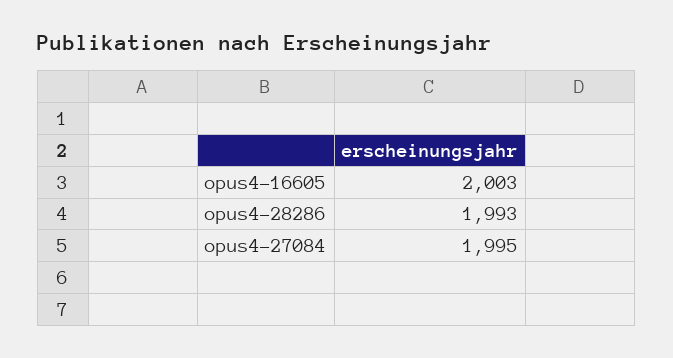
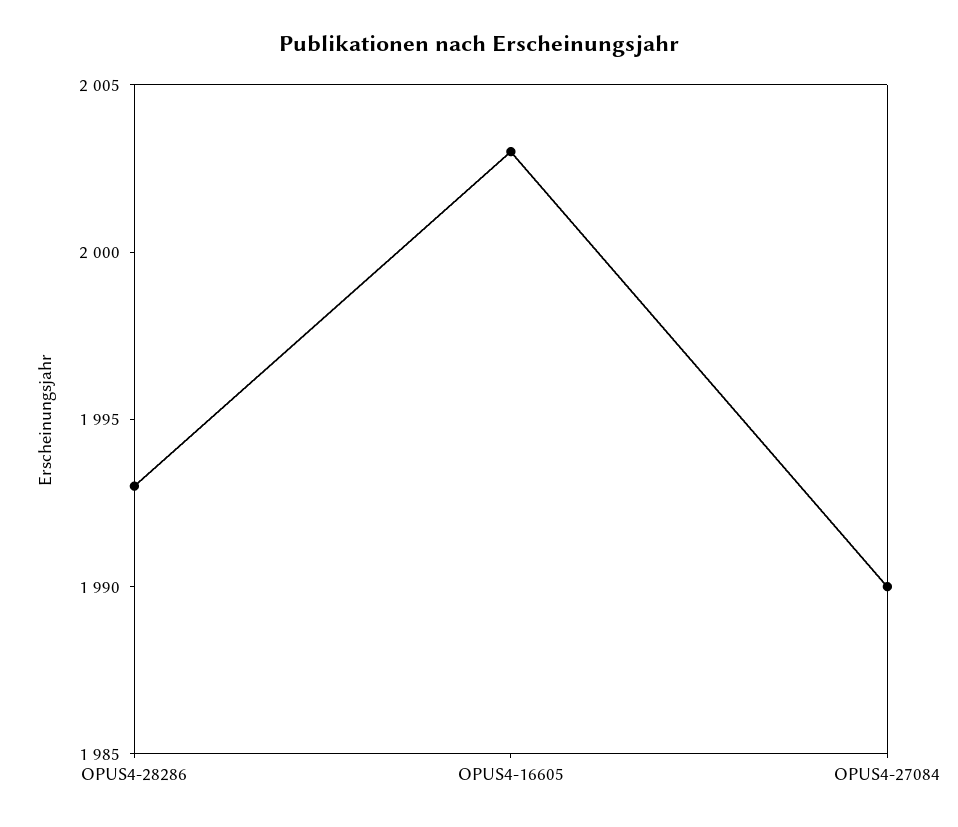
opus4-27084: 1995 -> 1990

